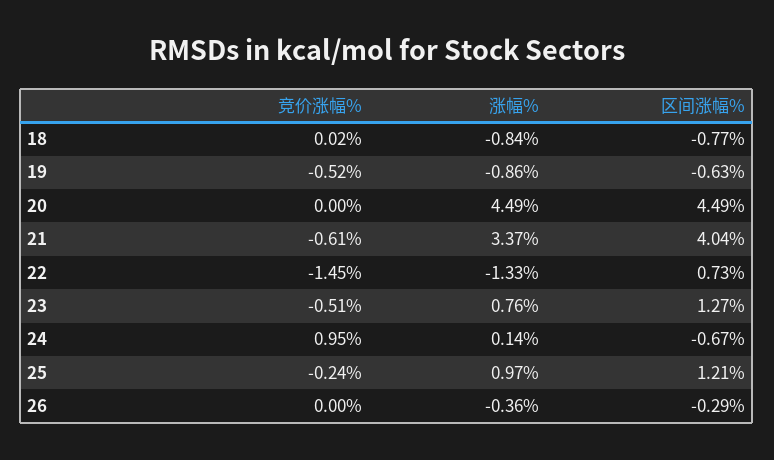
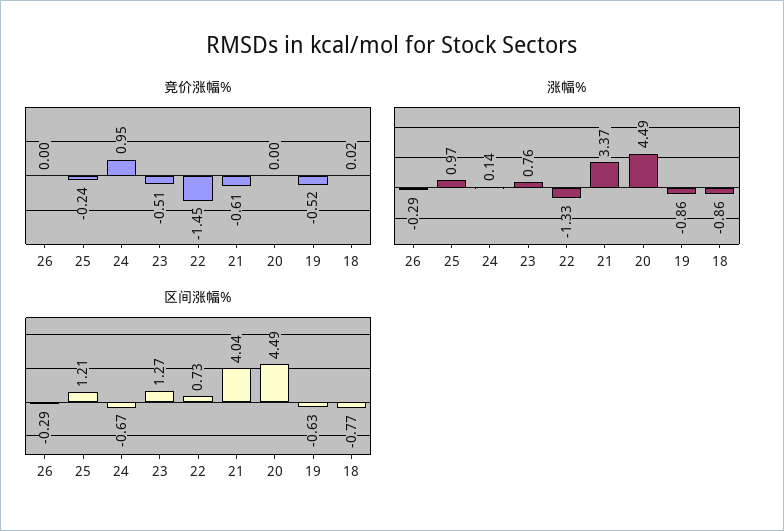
涨幅%, 18: -0.84 -> -0.86
涨幅%, 26: -0.36 -> -0.29

